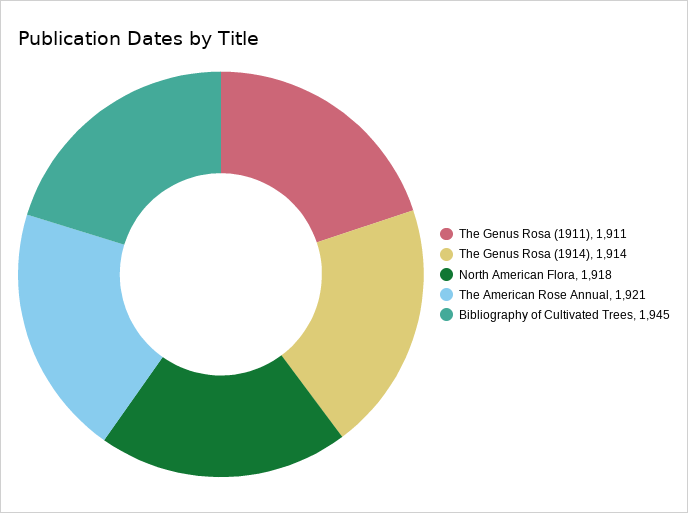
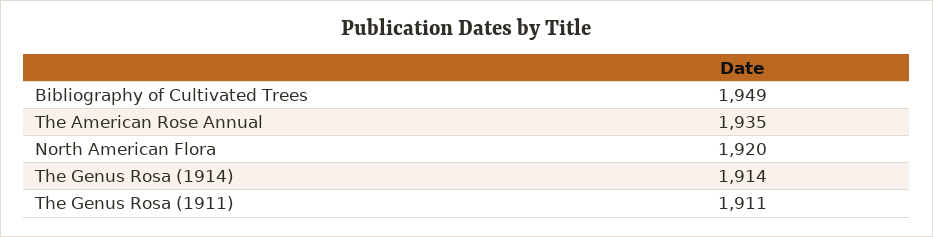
North American Flora: 1918 -> 1920
The American Rose Annual: 1921 -> 1935
Bibliography of Cultivated Trees: 1945 -> 1949

